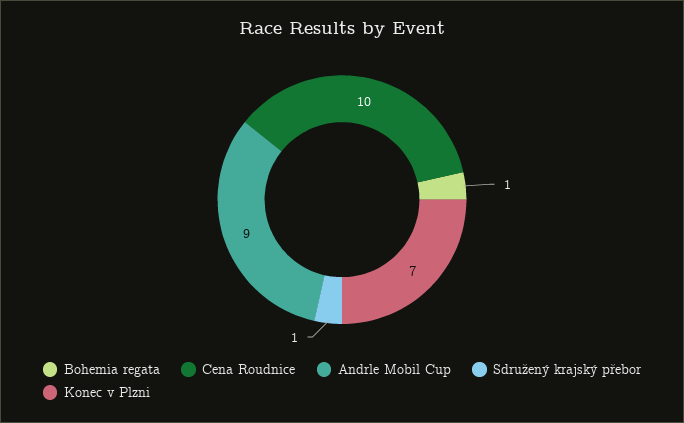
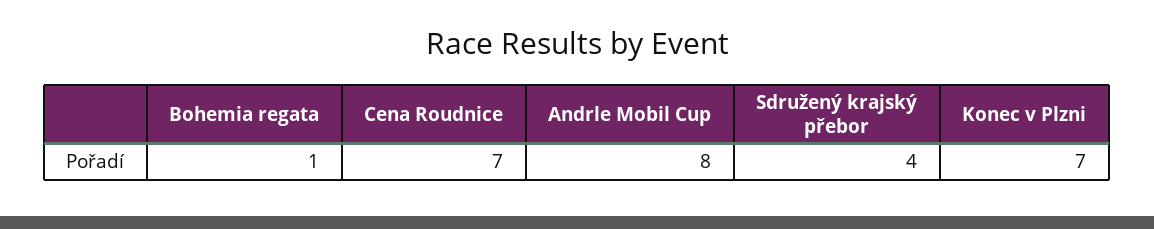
Cena Roudnice: 10 -> 7
Andrle Mobil Cup: 9 -> 8
Sdružený krajský přebor: 1 -> 4

